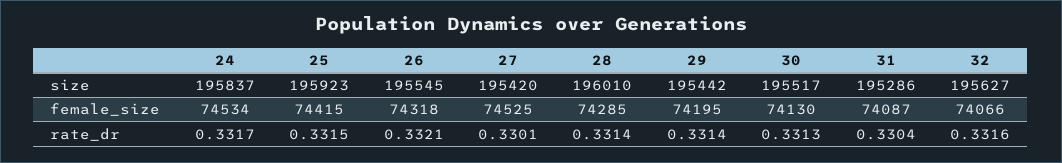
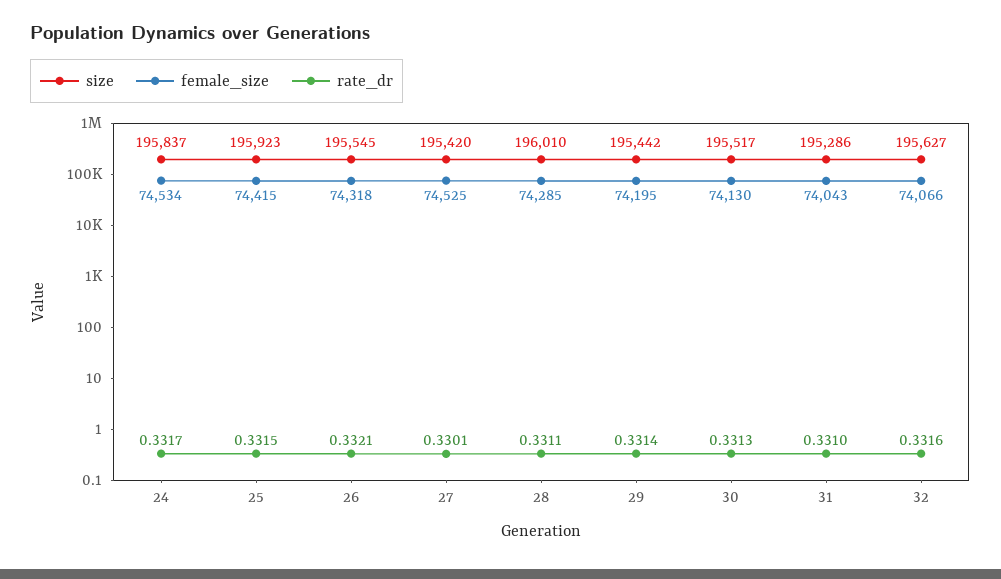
female_size, 31: 74087 -> 74043
rate_dr, 28: 0.3314 -> 0.3311
rate_dr, 31: 0.3304 -> 0.331

